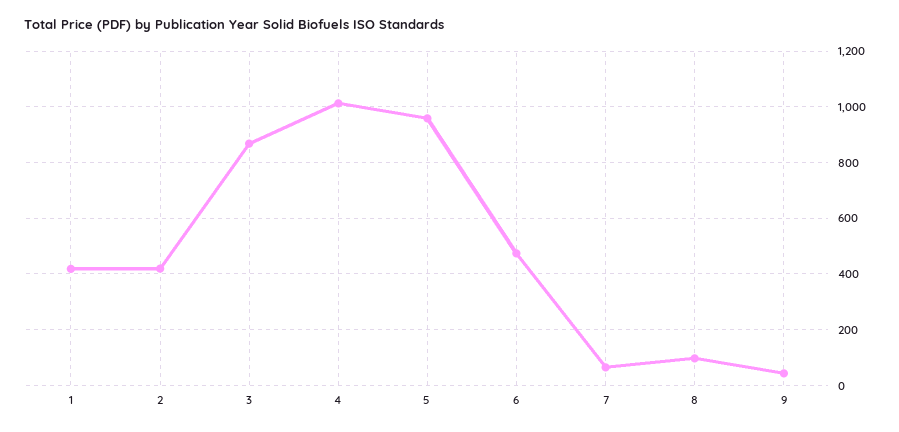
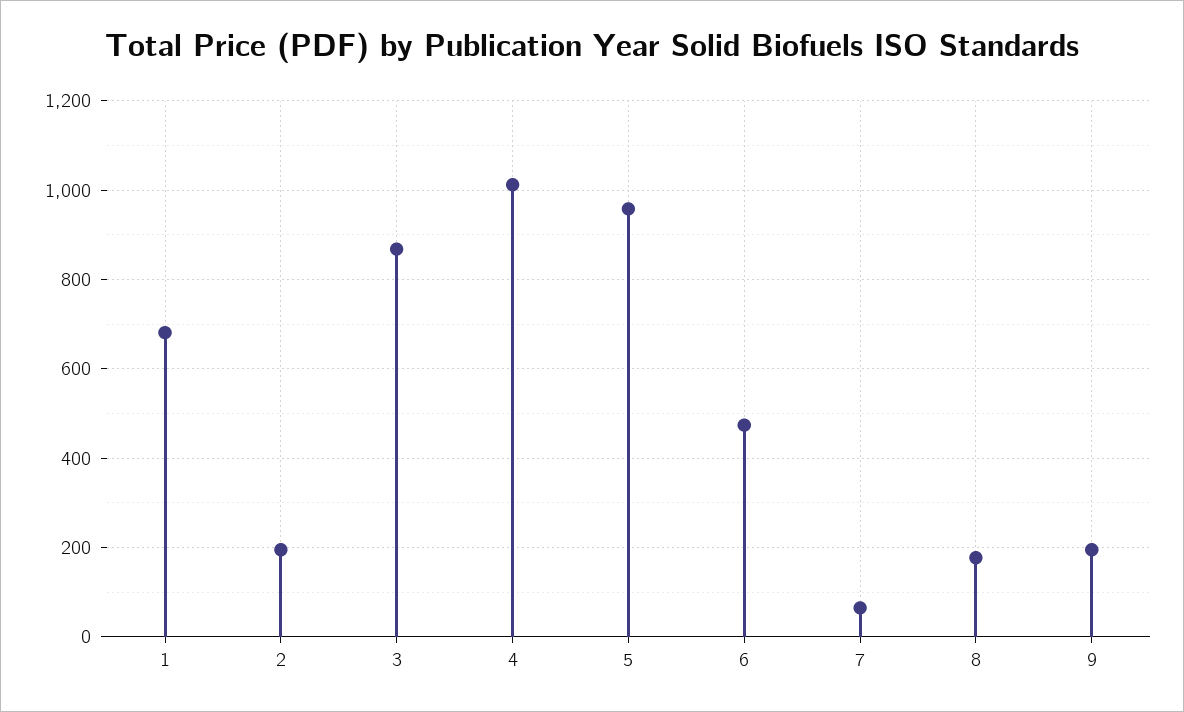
1: 425 -> 680
2: 425 -> 200
8: 100 -> 180
9: 50 -> 200

